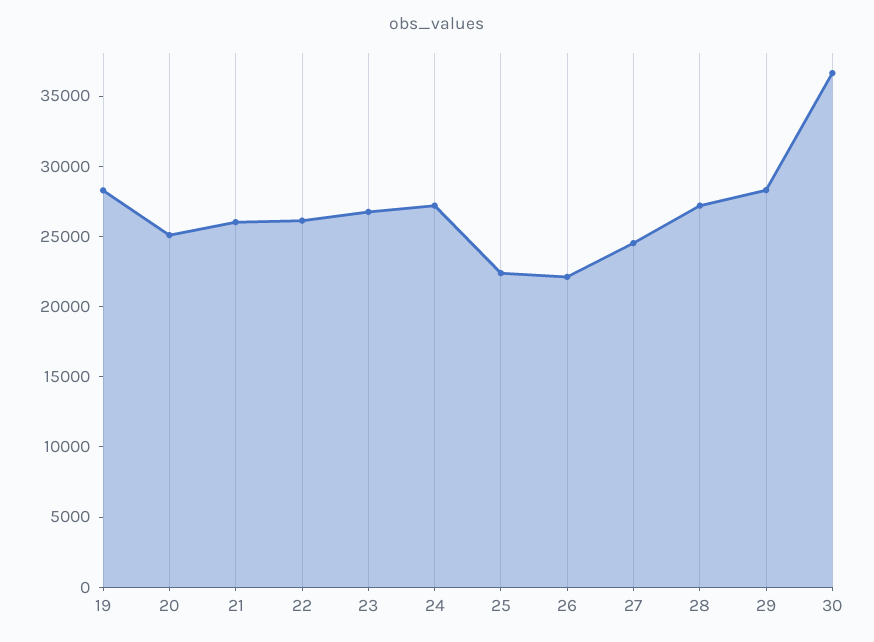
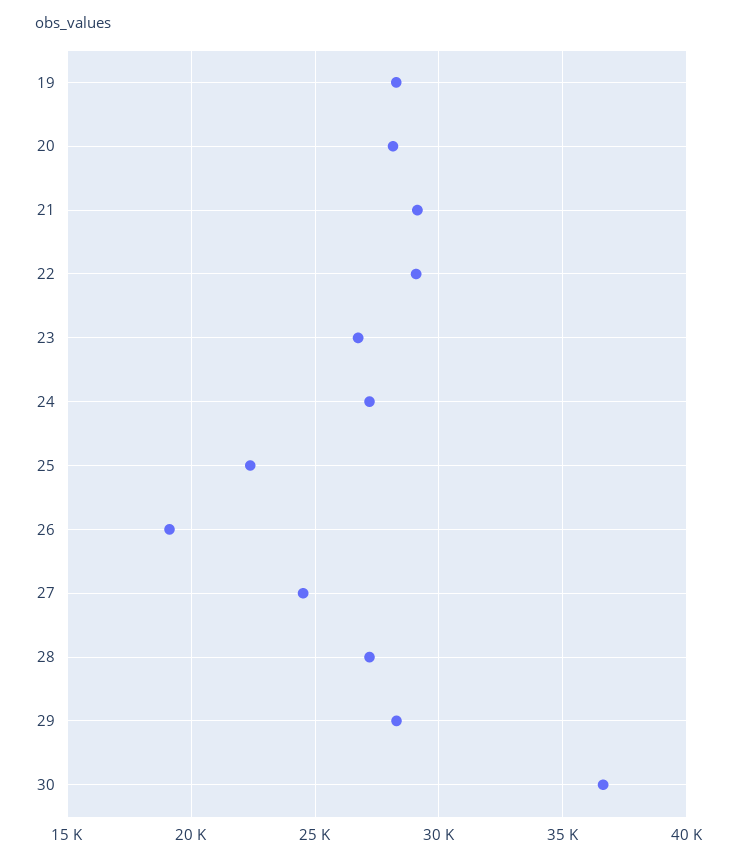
20: 25000 -> 28000
21: 26000 -> 29000
22: 26000 -> 29000
26: 22000 -> 19000

